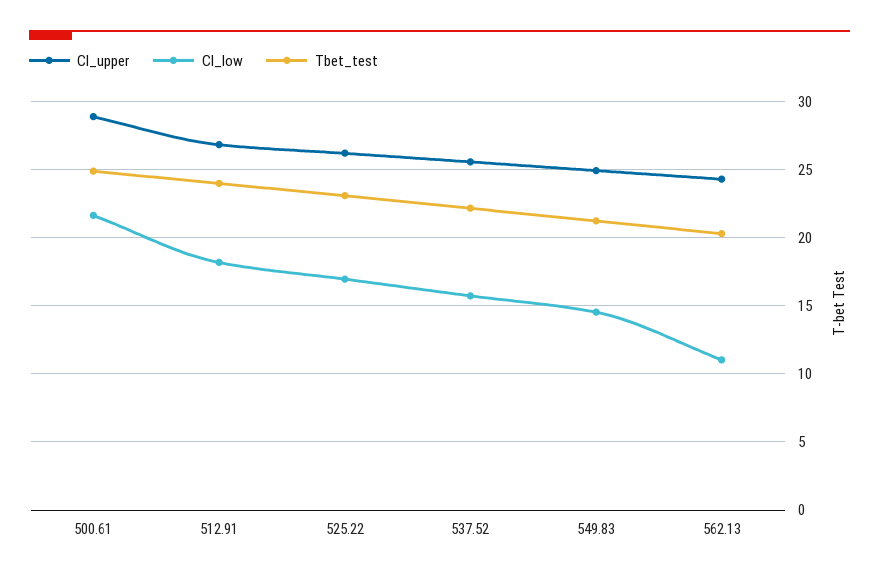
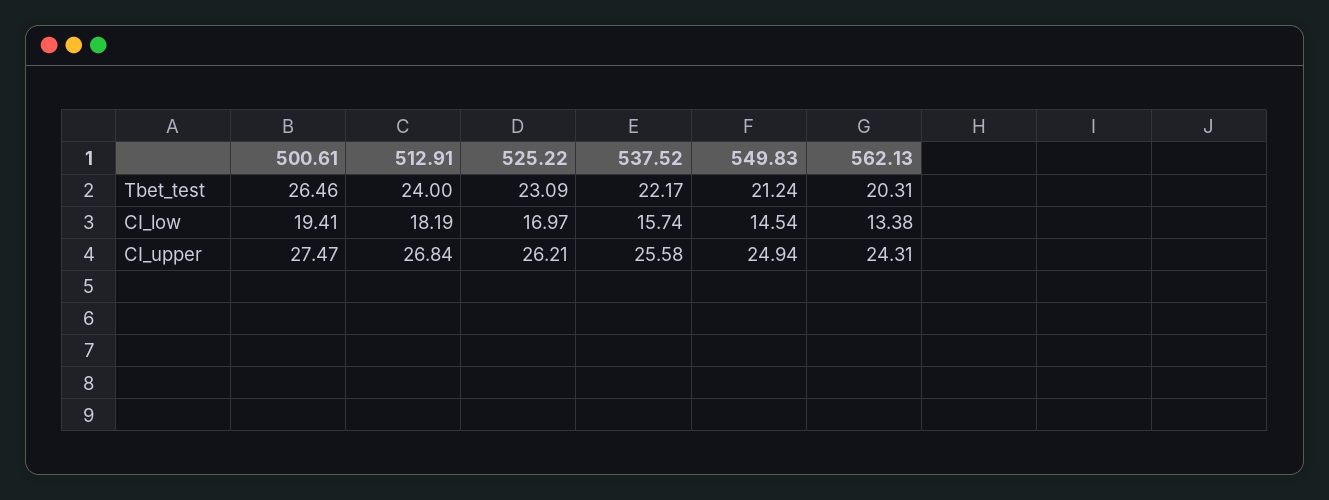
CI_upper, 500.61: 29 -> 27.47
CI_low, 500.61: 21.5 -> 19.41
Tbet_test, 500.61: 25 -> 26.46
CI_low, 562.13: 11 -> 13.38

